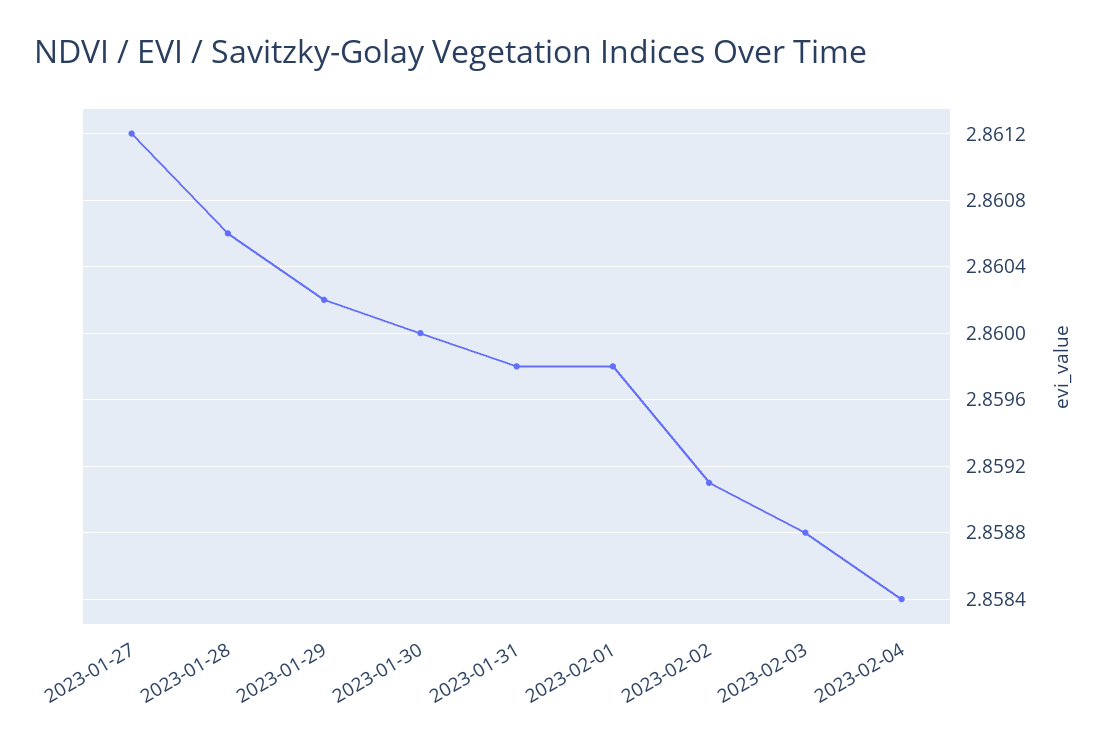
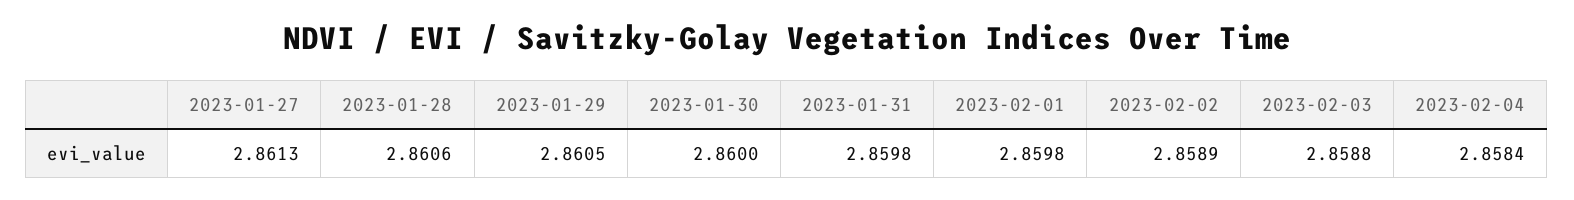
2023-01-27: 2.8612 -> 2.8613
2023-01-29: 2.8602 -> 2.8605
2023-02-02: 2.8591 -> 2.8589

